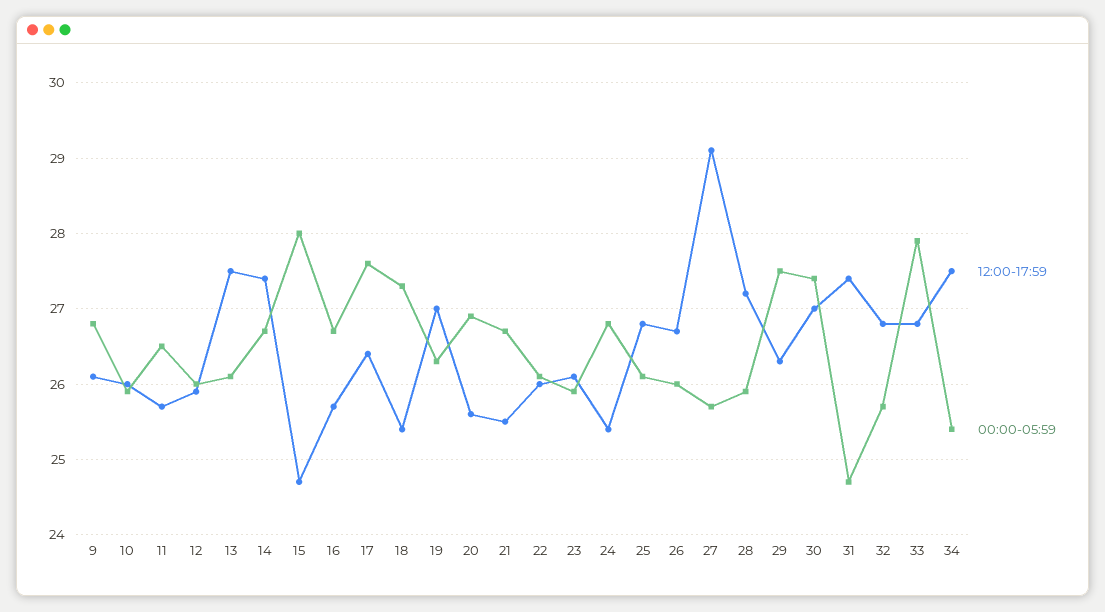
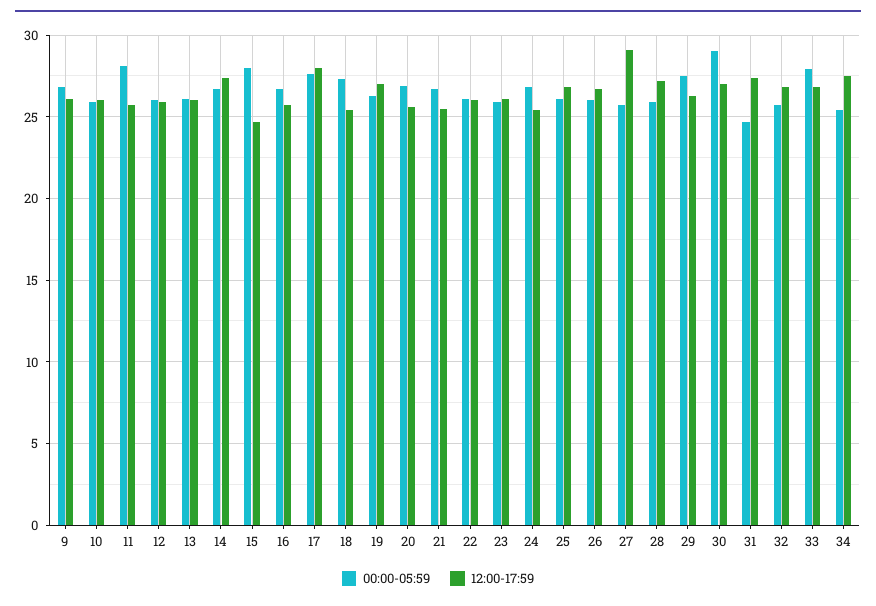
00:00-05:59, 11: 26.5 -> 28
12:00-17:59, 13: 27.5 -> 26
12:00-17:59, 17: 26.4 -> 28
00:00-05:59, 30: 27.4 -> 29

